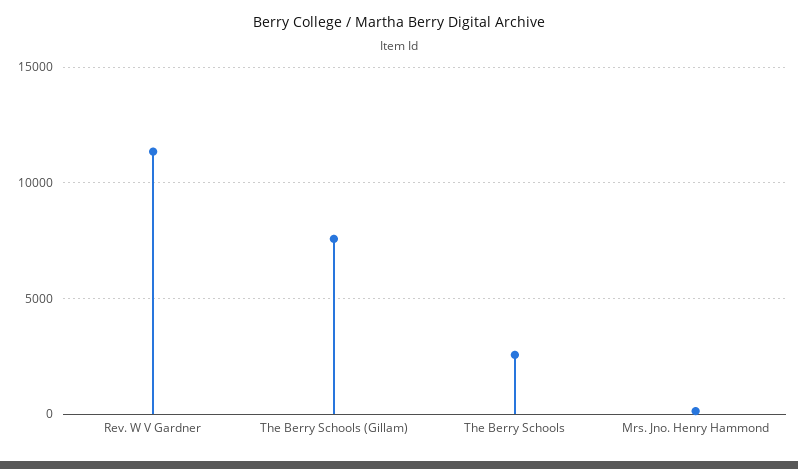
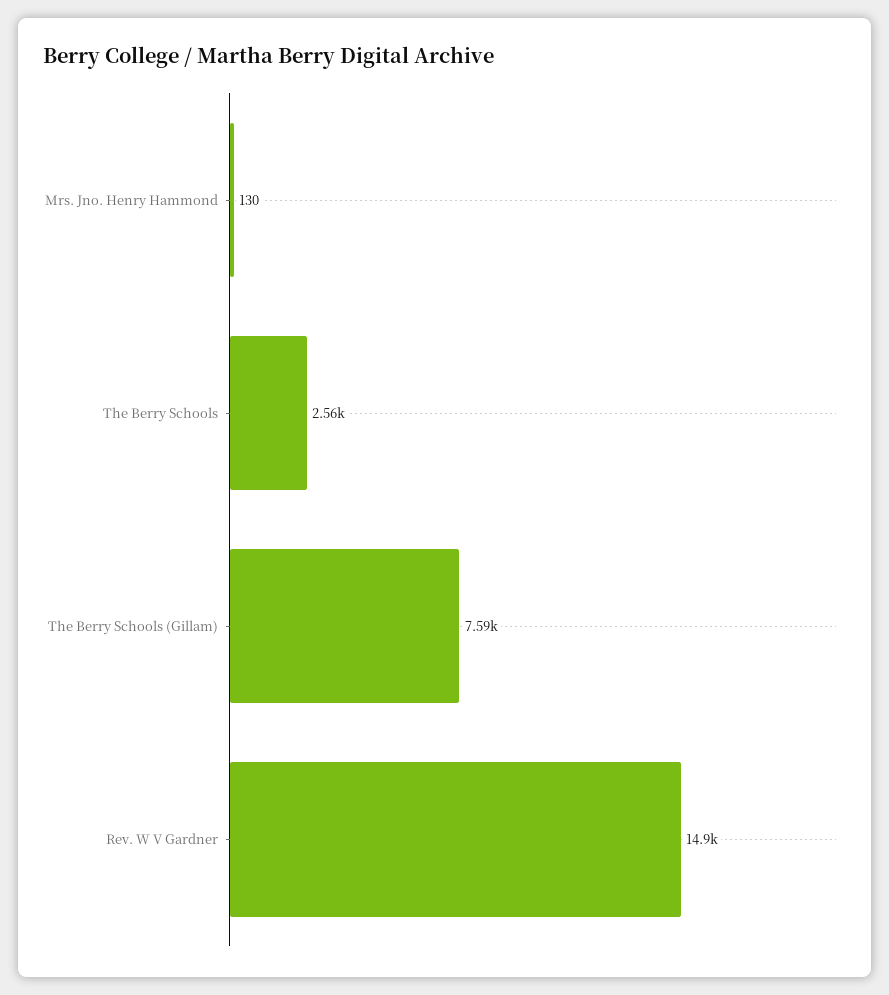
Rev. W V Gardner: 11500 -> 14900

